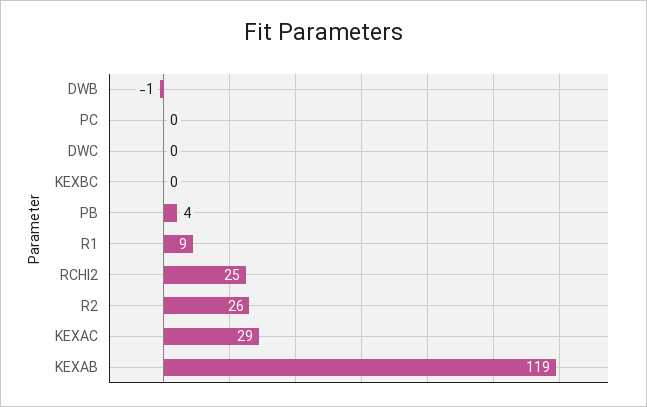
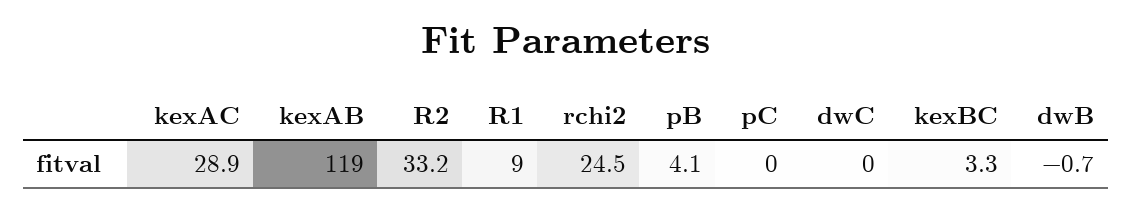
KEXBC: 0 -> 3.3
R2: 26 -> 33.2

